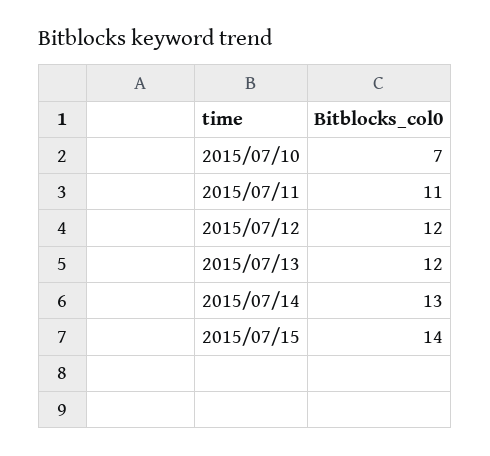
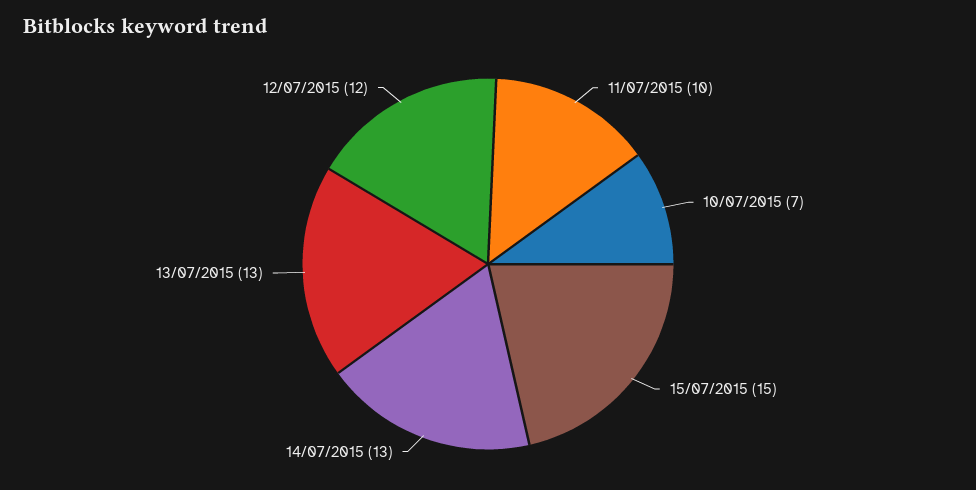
2015/07/11: 11 -> 10
2015/07/13: 12 -> 13
2015/07/15: 14 -> 15

